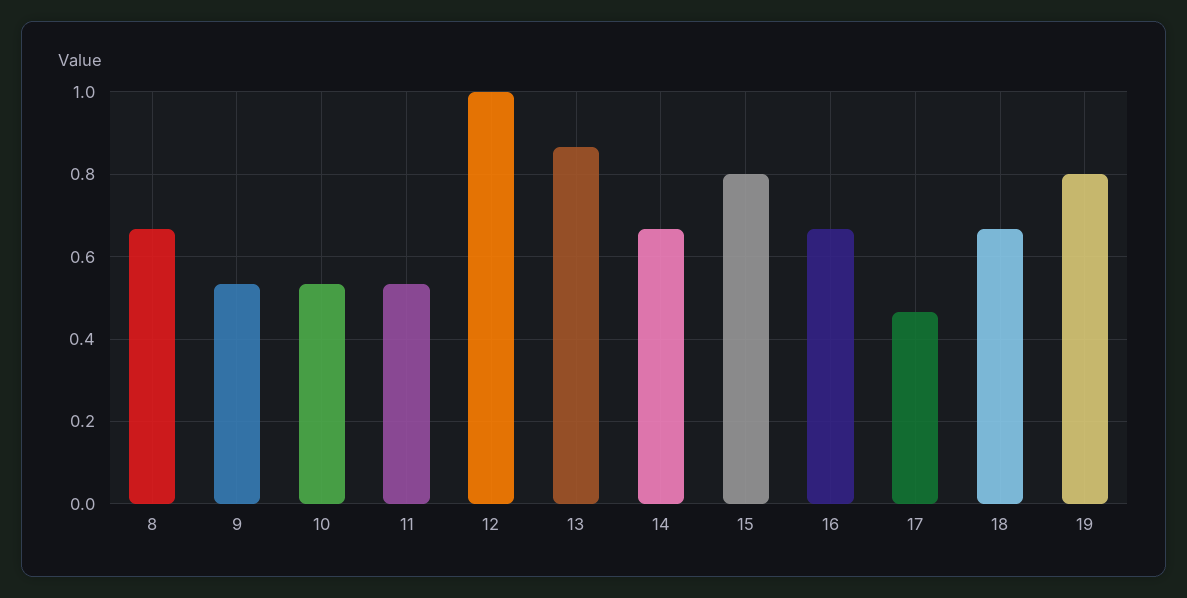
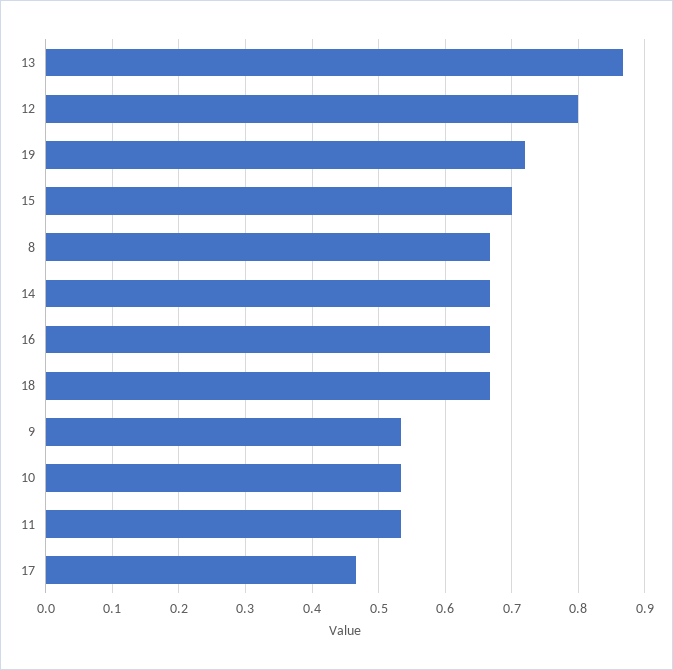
12: 1 -> 0.8
15: 0.8 -> 0.7
19: 0.8 -> 0.72

